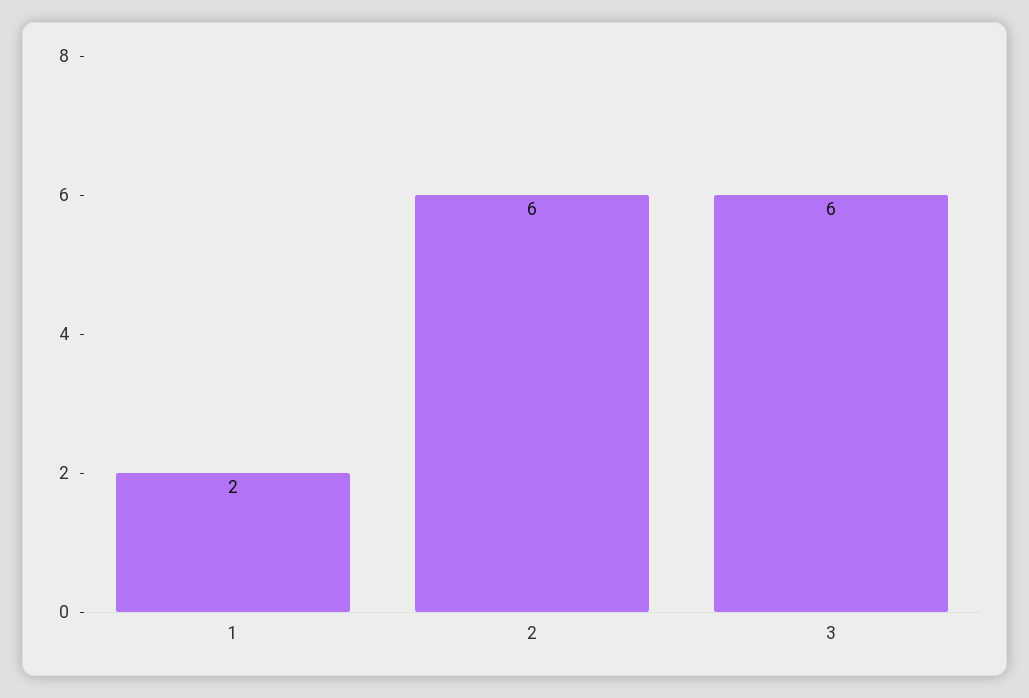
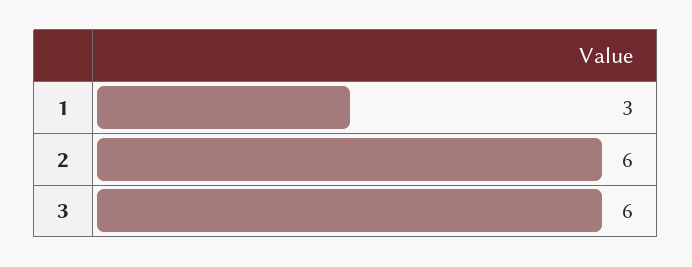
1: 2 -> 3

